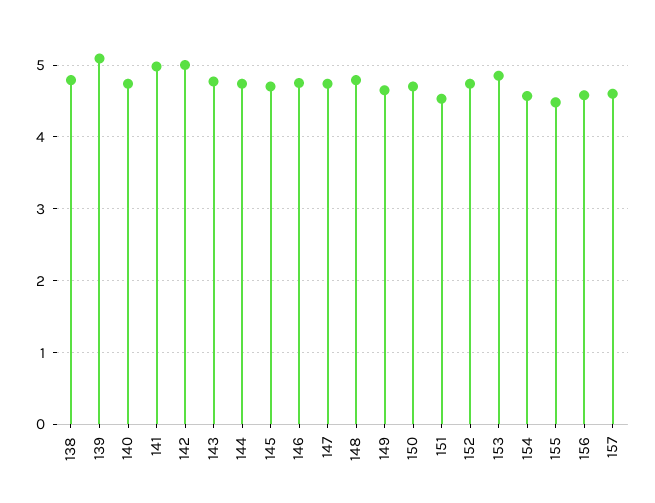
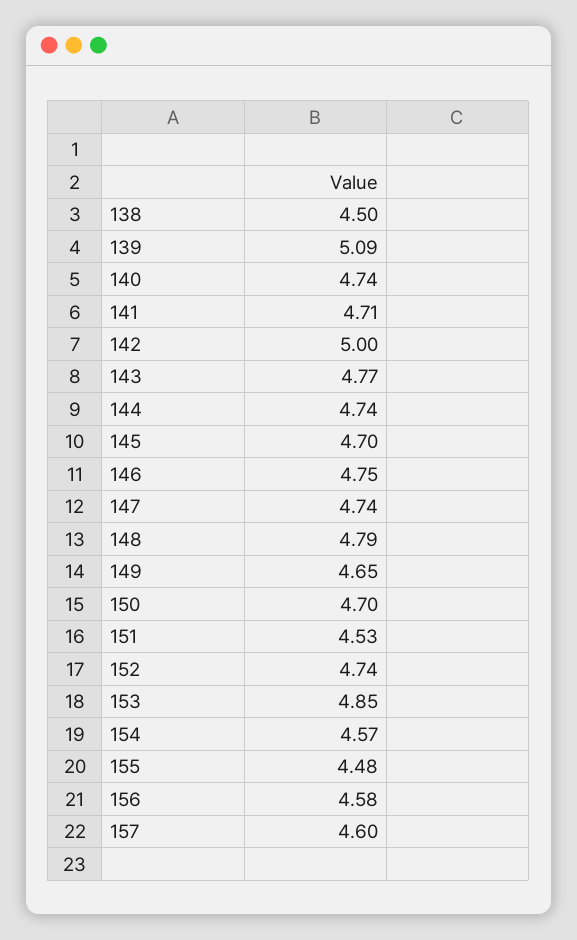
138: 4.8 -> 4.5
141: 5 -> 4.71

